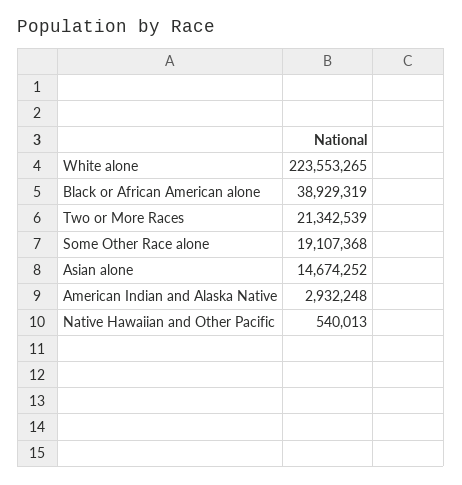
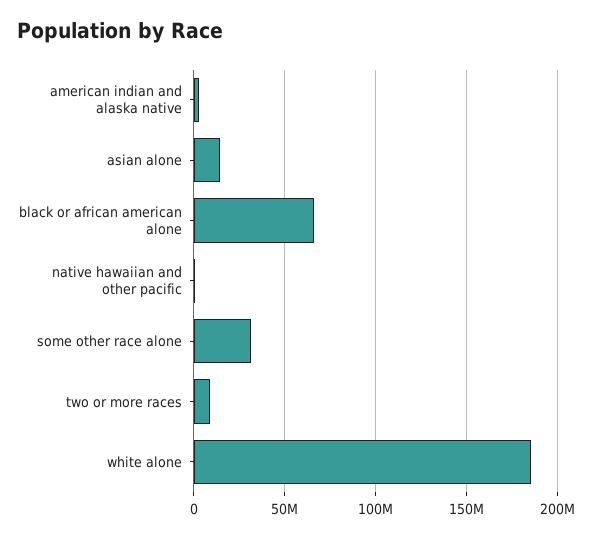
White alone: 223553265 -> 185000000
Black or African American alone: 38929319 -> 65000000
Two or More Races: 21342539 -> 10000000
Some Other Race alone: 19107368 -> 30000000

